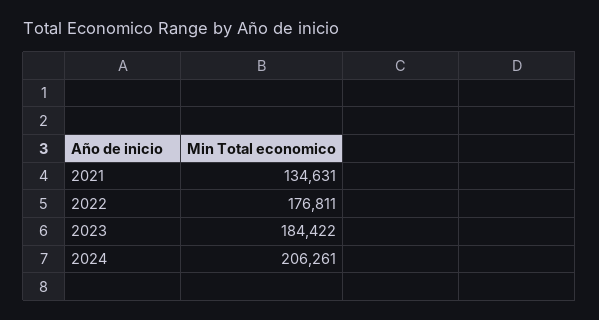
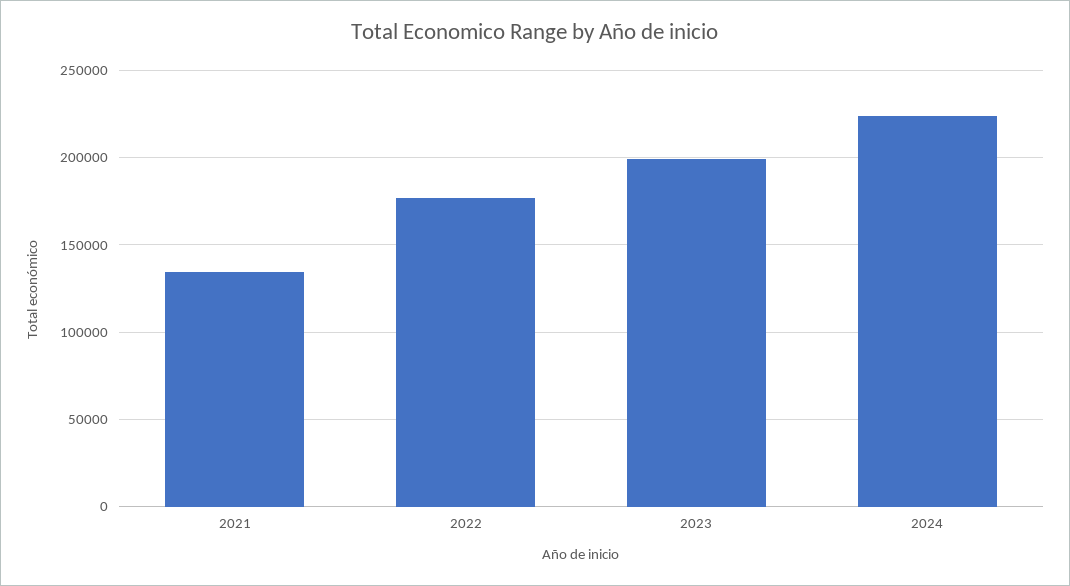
2023: 184422 -> 200000
2024: 206261 -> 225000

